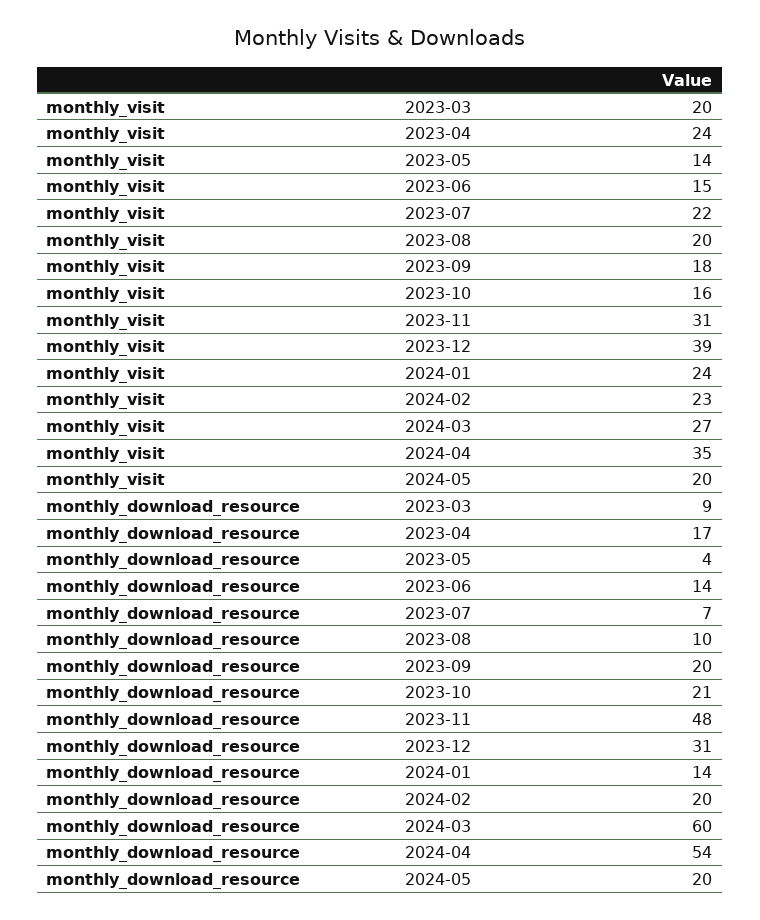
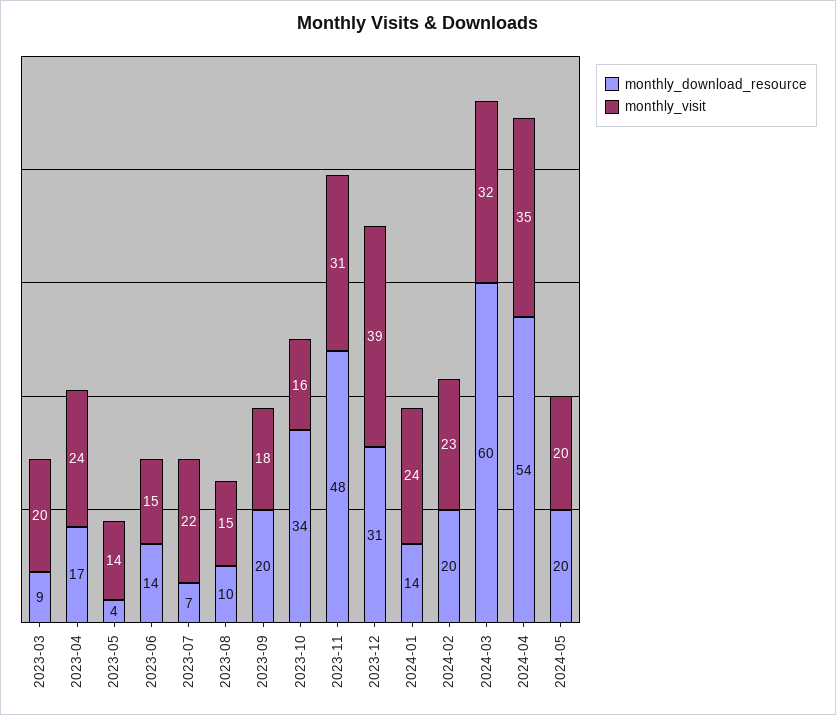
monthly_visit, 2023-08: 20 -> 15
monthly_visit, 2024-03: 27 -> 32
monthly_download_resource, 2023-10: 21 -> 34

